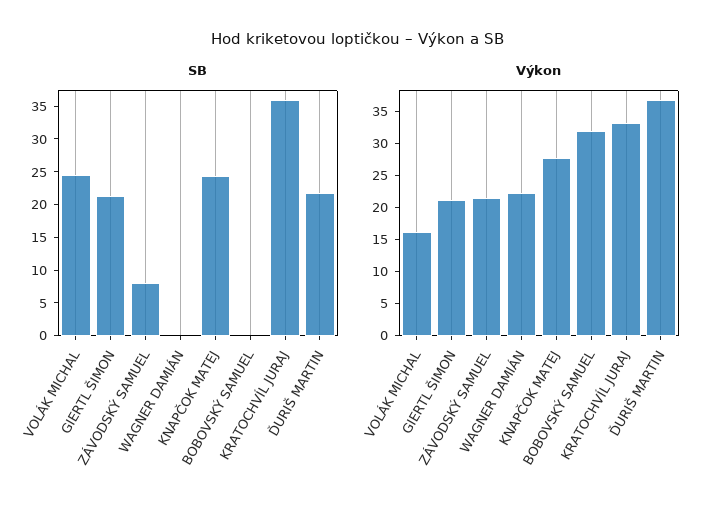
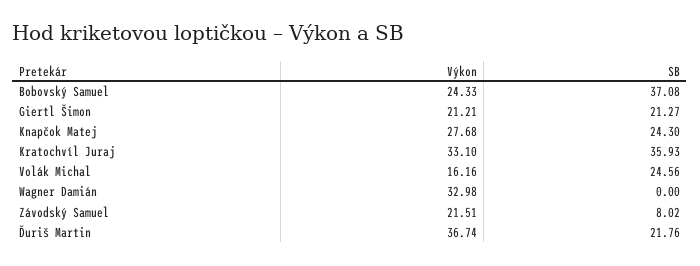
SB, BOBOVSKÝ SAMUEL: 0 -> 37.08
Výkon, WAGNER DAMIÁN: 22.5 -> 32.98
Výkon, BOBOVSKÝ SAMUEL: 32.5 -> 24.33

